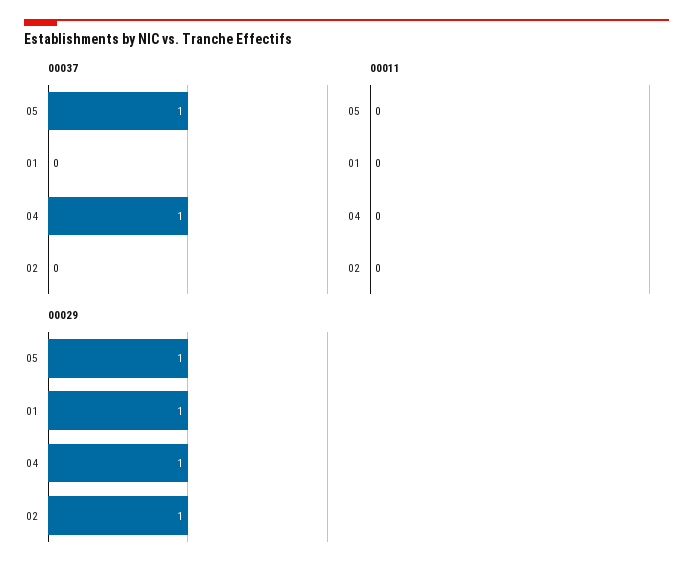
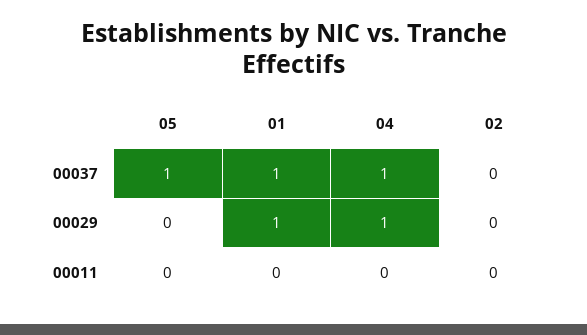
00037, 01: 0 -> 1
00029, 05: 1 -> 0
00029, 02: 1 -> 0

